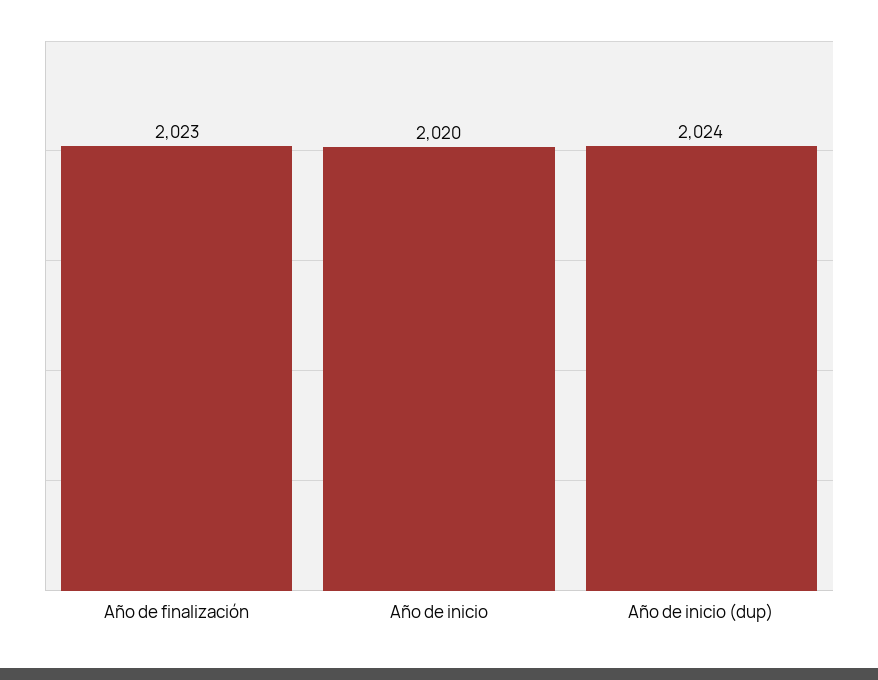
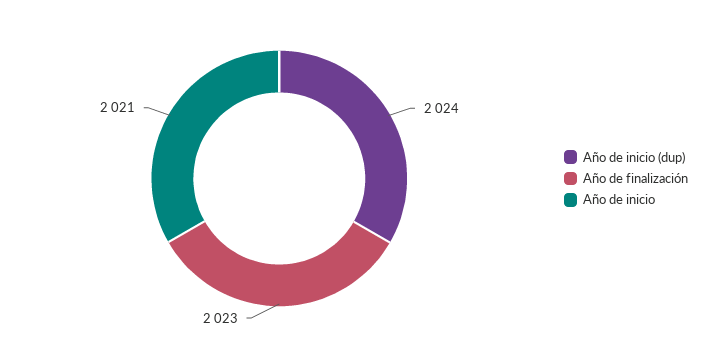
Año de inicio: 2020 -> 2021

